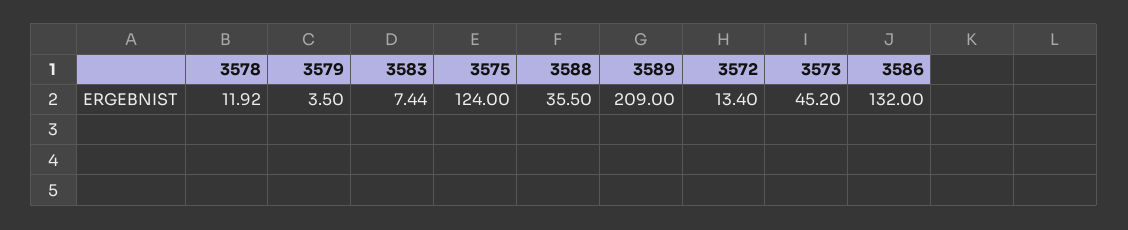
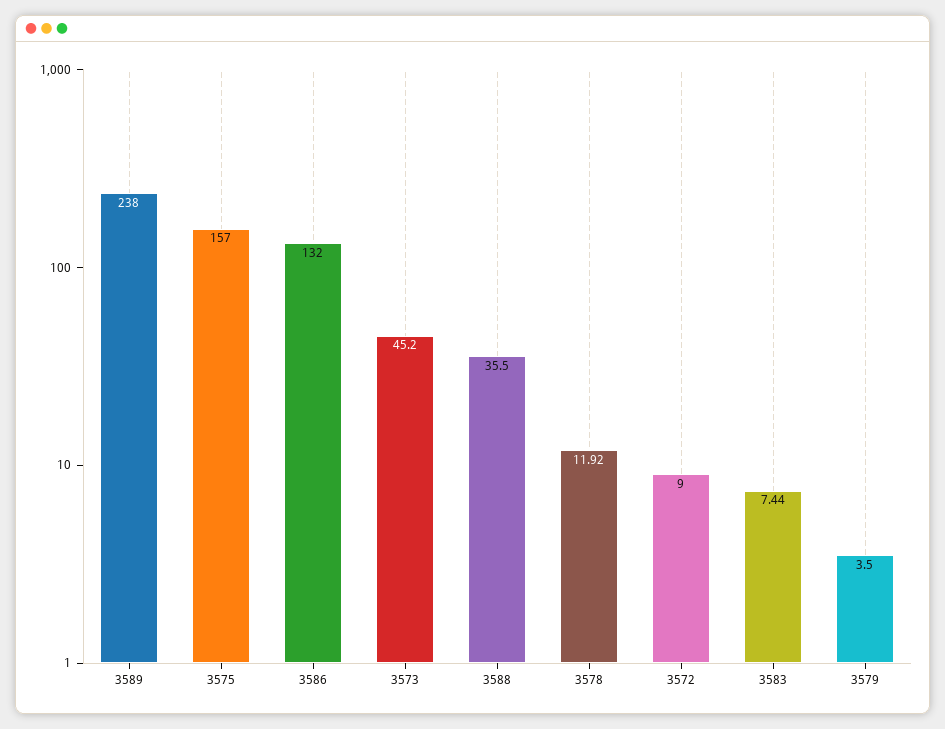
3575: 124 -> 157
3589: 209 -> 238
3572: 13.4 -> 9

